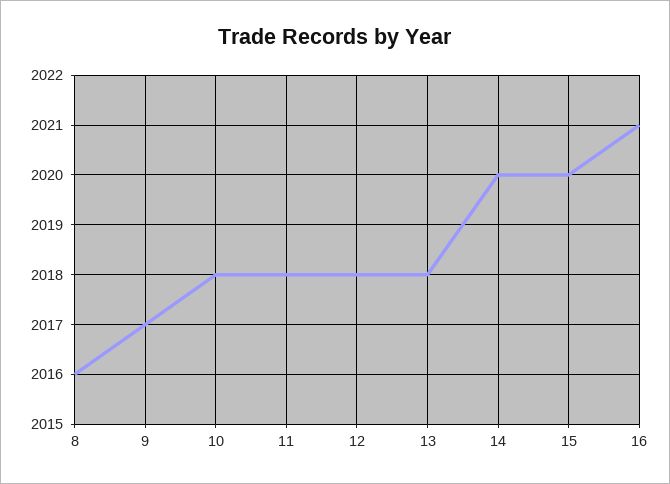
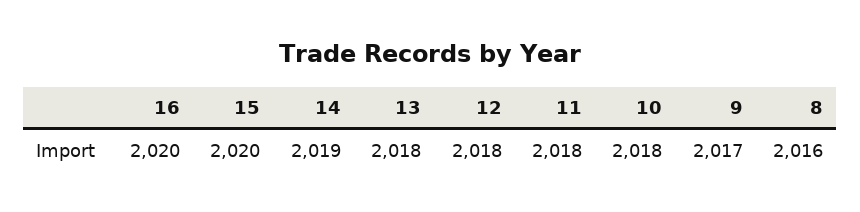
14: 2020 -> 2019
16: 2021 -> 2020

